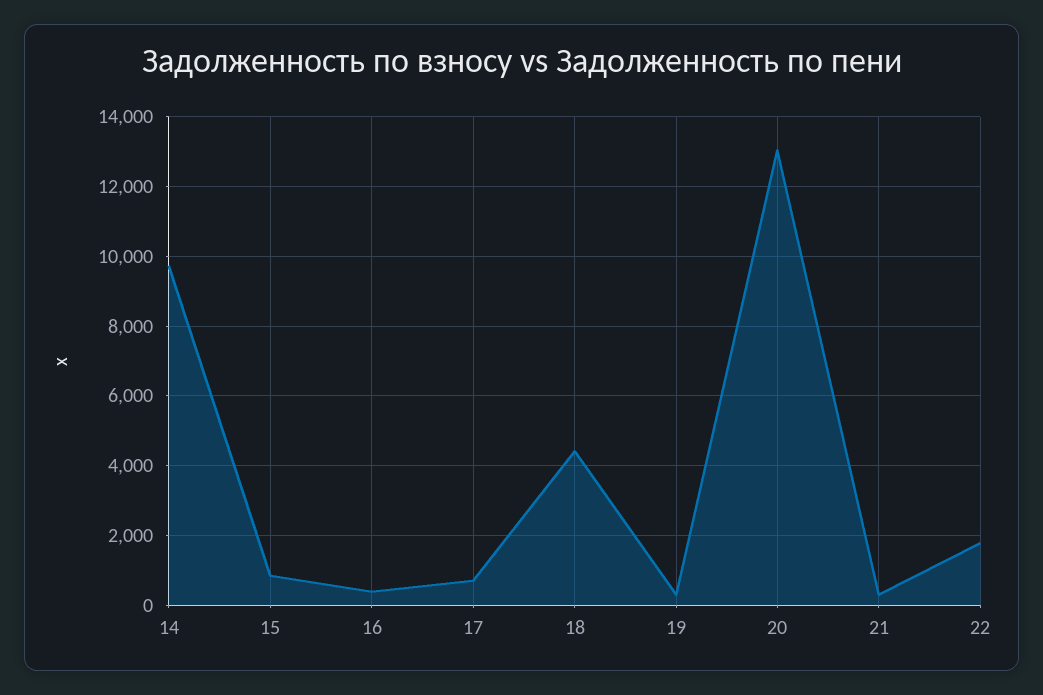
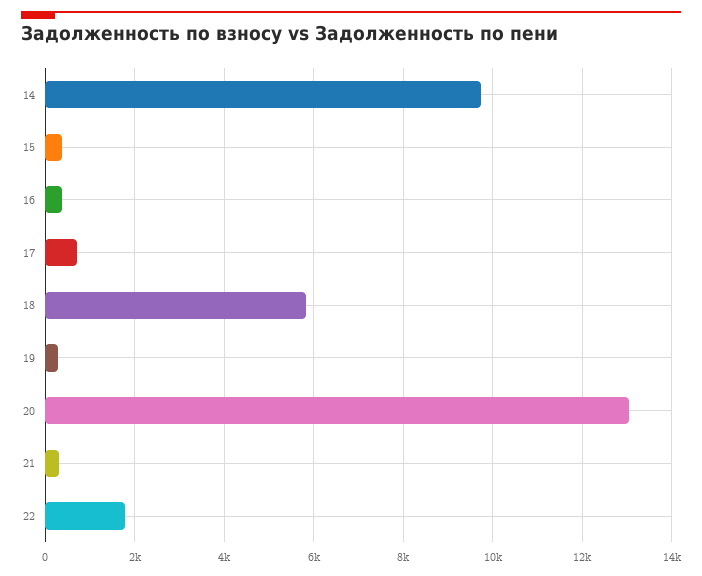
15: 800 -> 400
18: 4400 -> 5800

